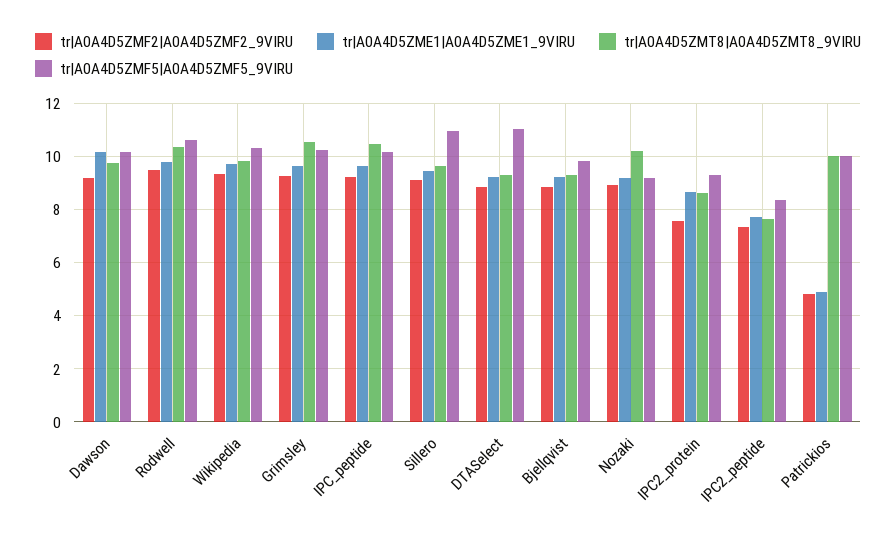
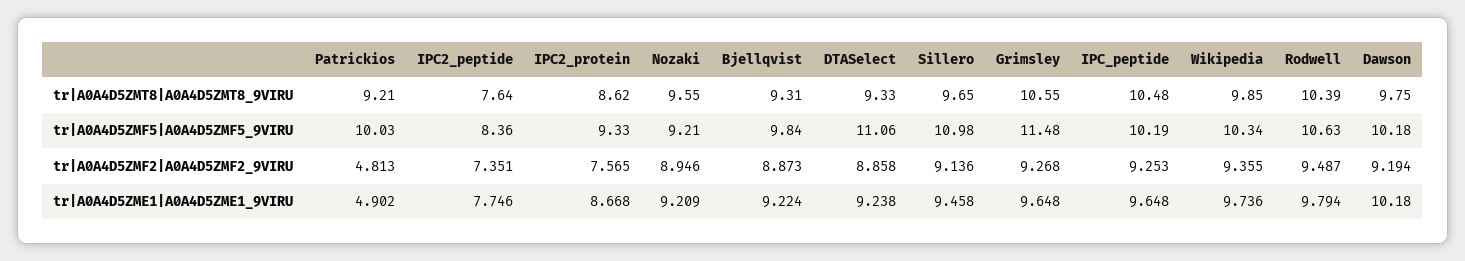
tr|A0A4D5ZMF5|A0A4D5ZMF5_9VIRU, Grimsley: 10.25 -> 11.48
tr|A0A4D5ZMT8|A0A4D5ZMT8_9VIRU, Nozaki: 10.25 -> 9.55
tr|A0A4D5ZMT8|A0A4D5ZMT8_9VIRU, Patrickios: 10 -> 9.21

